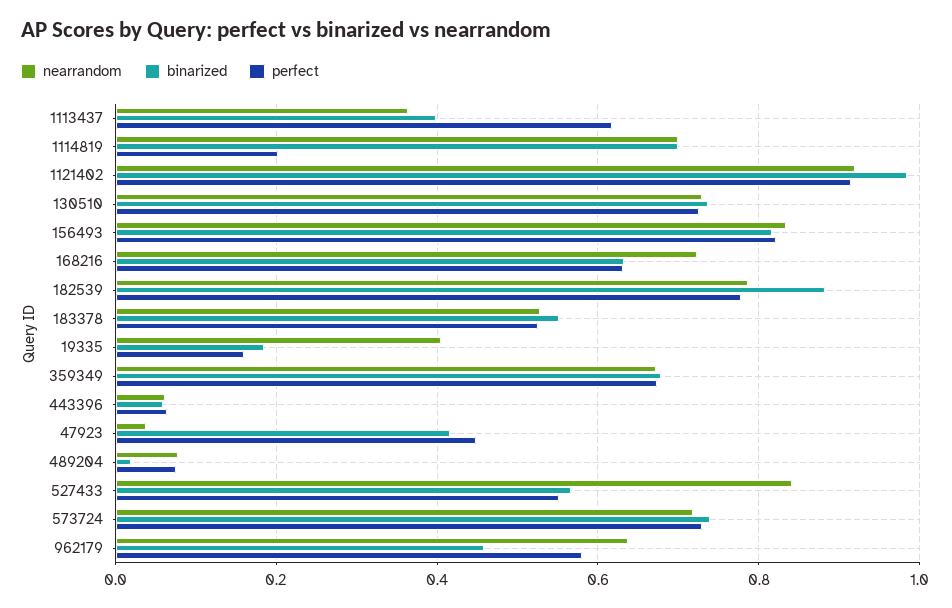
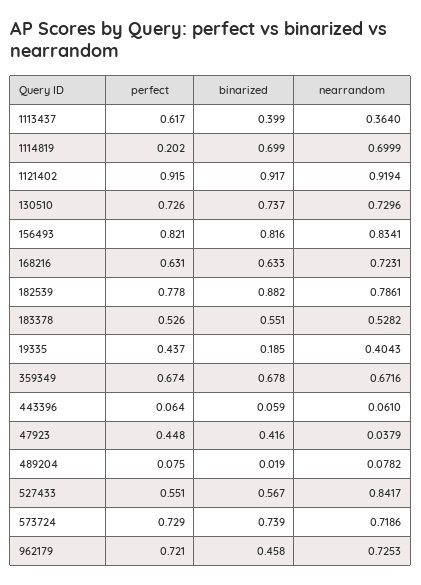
binarized, 1121402: 0.98 -> 0.917
perfect, 19335: 0.16 -> 0.437
nearrandom, 962179: 0.64 -> 0.7253
perfect, 962179: 0.58 -> 0.721

